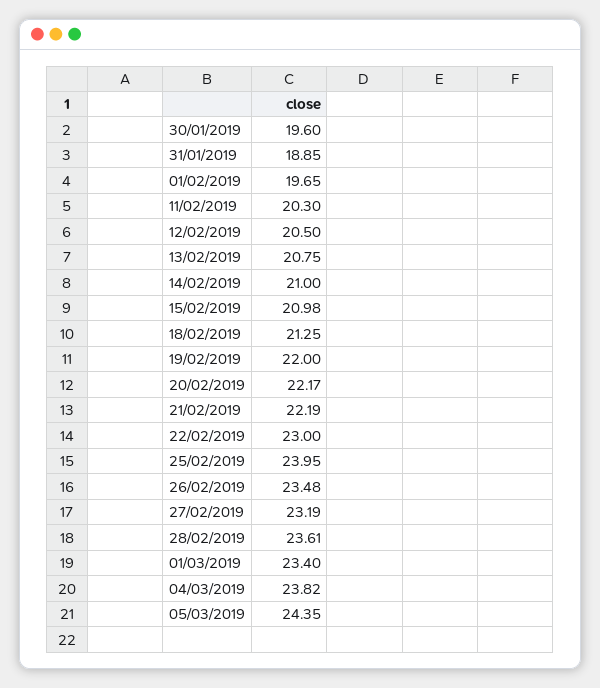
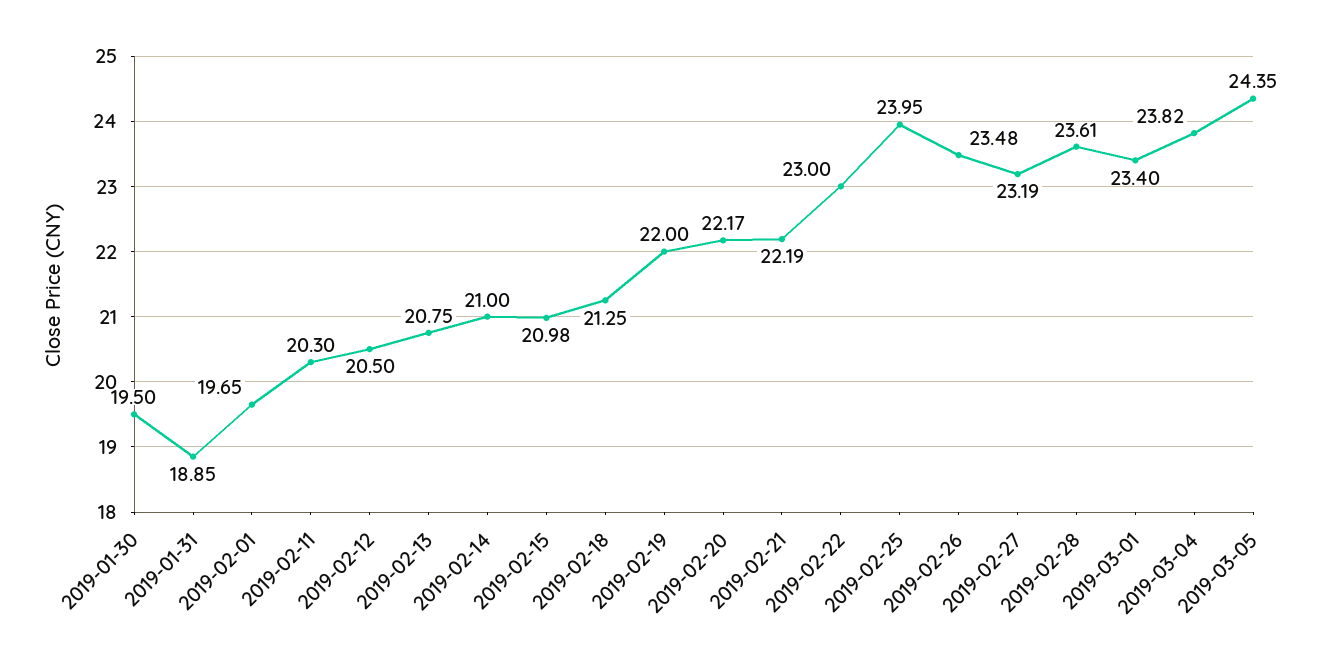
30/01/2019: 19.6 -> 19.5

